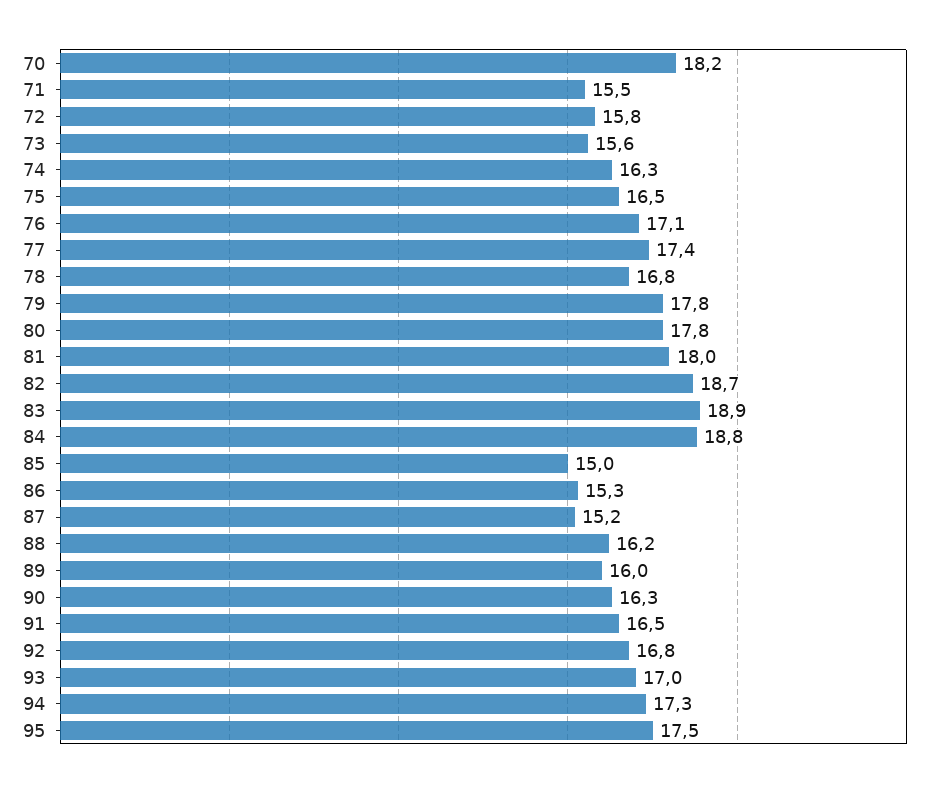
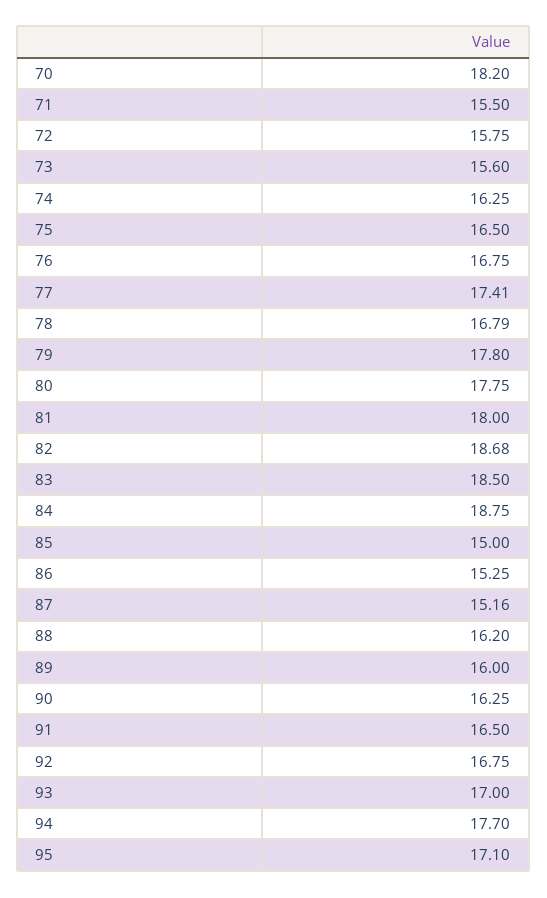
76: 17.1 -> 16.75
83: 18.9 -> 18.5
94: 17.3 -> 17.7
95: 17.5 -> 17.1

